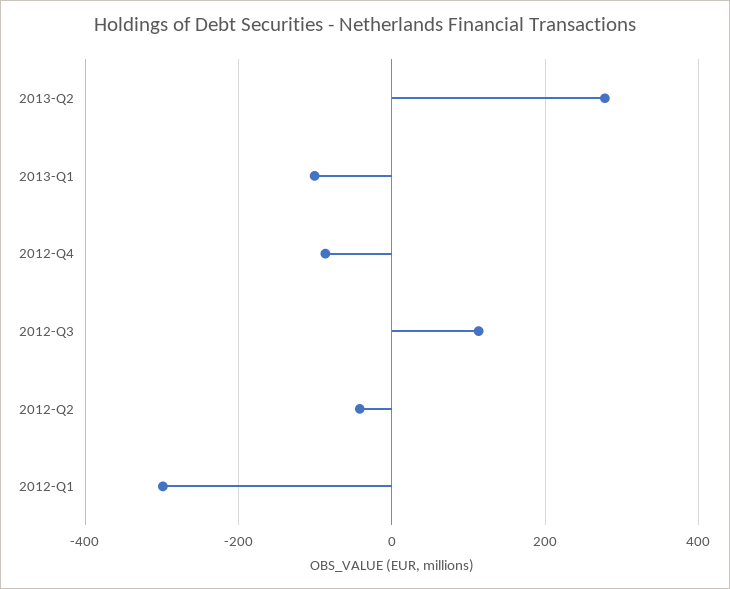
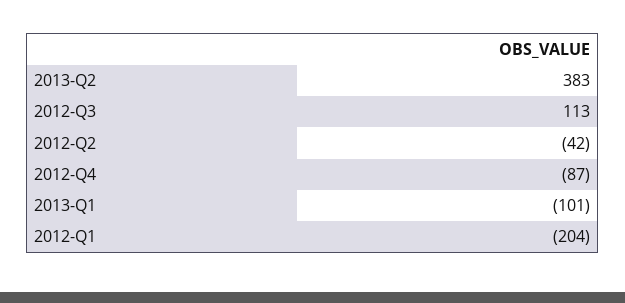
2013-Q2: 280 -> 383
2012-Q1: -300 -> -204

